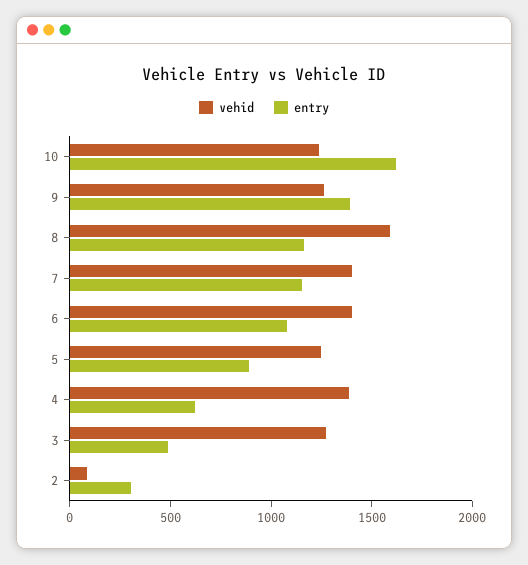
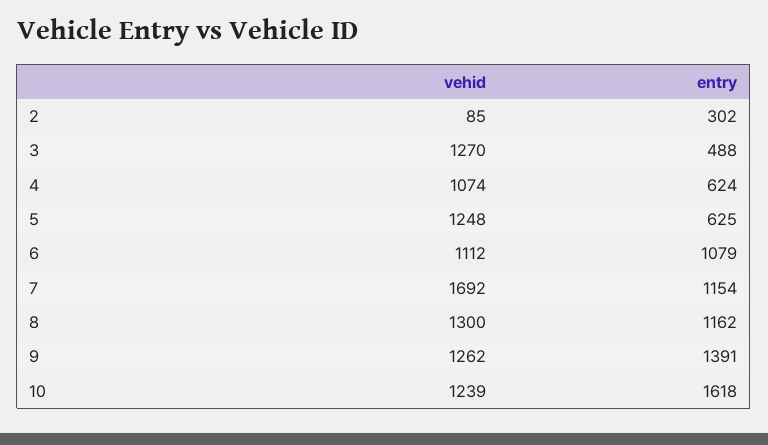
vehid, 8: 1600 -> 1300
vehid, 7: 1400 -> 1692
vehid, 6: 1400 -> 1112
entry, 5: 900 -> 625
vehid, 4: 1400 -> 1074

